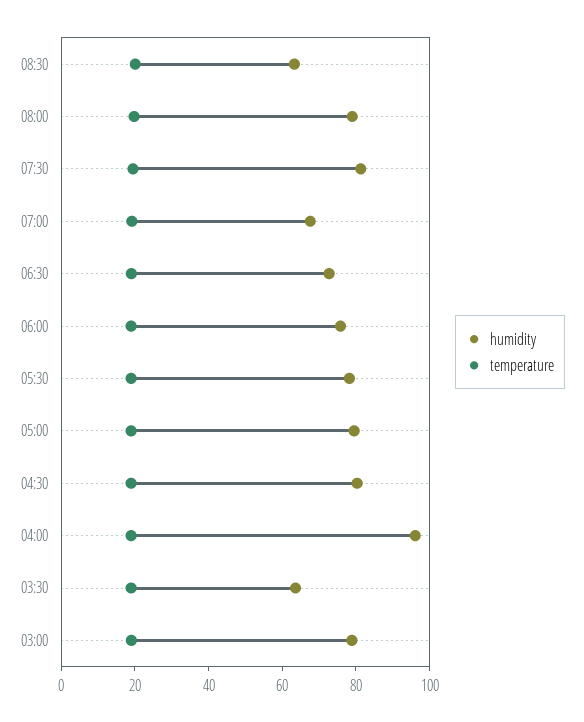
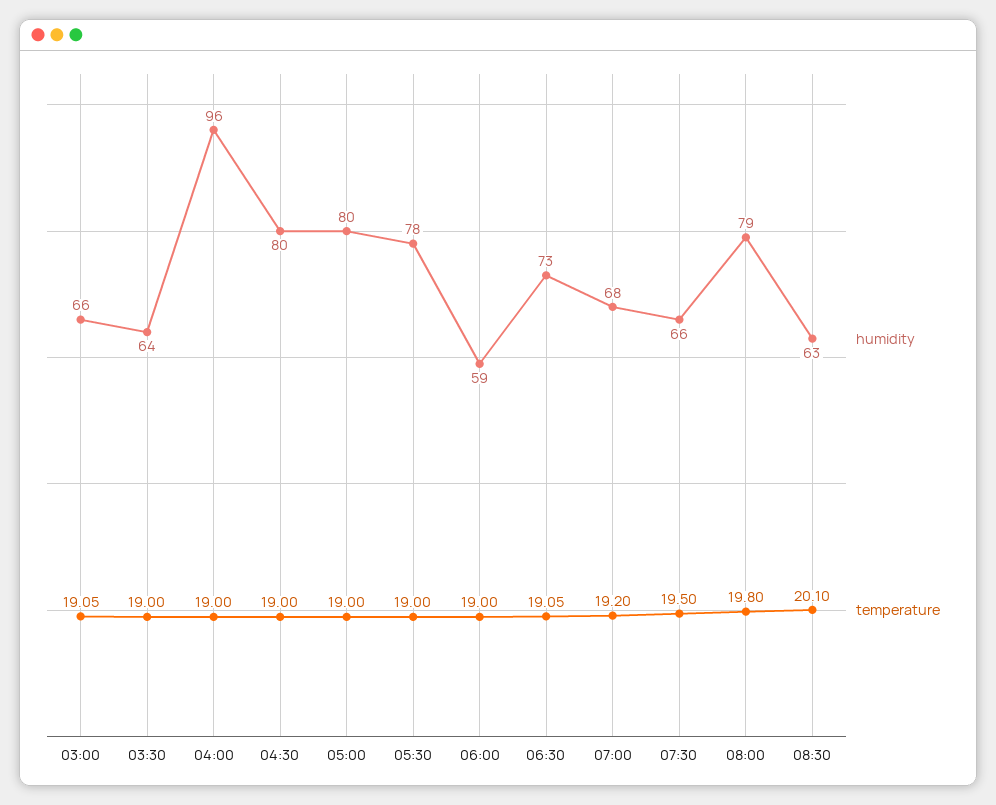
humidity, 07:30: 80 -> 66
humidity, 06:00: 75 -> 59
humidity, 03:00: 80 -> 66

